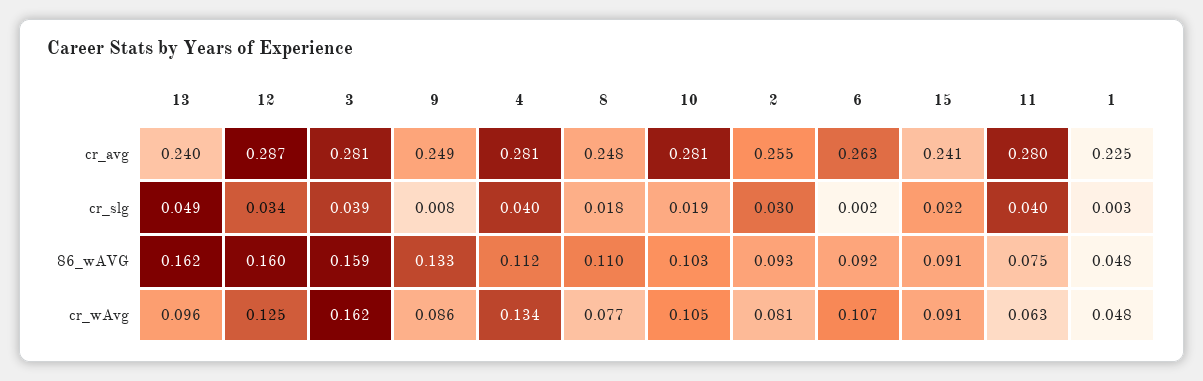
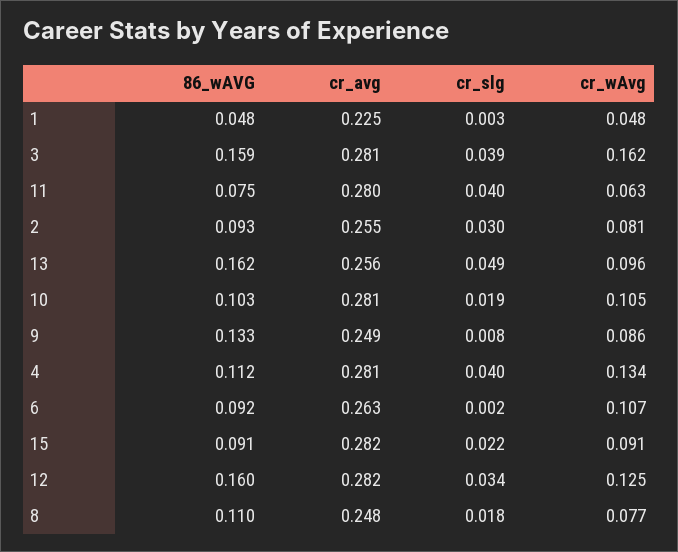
13, cr_avg: 0.24 -> 0.256
12, cr_avg: 0.287 -> 0.282
15, cr_avg: 0.241 -> 0.282

